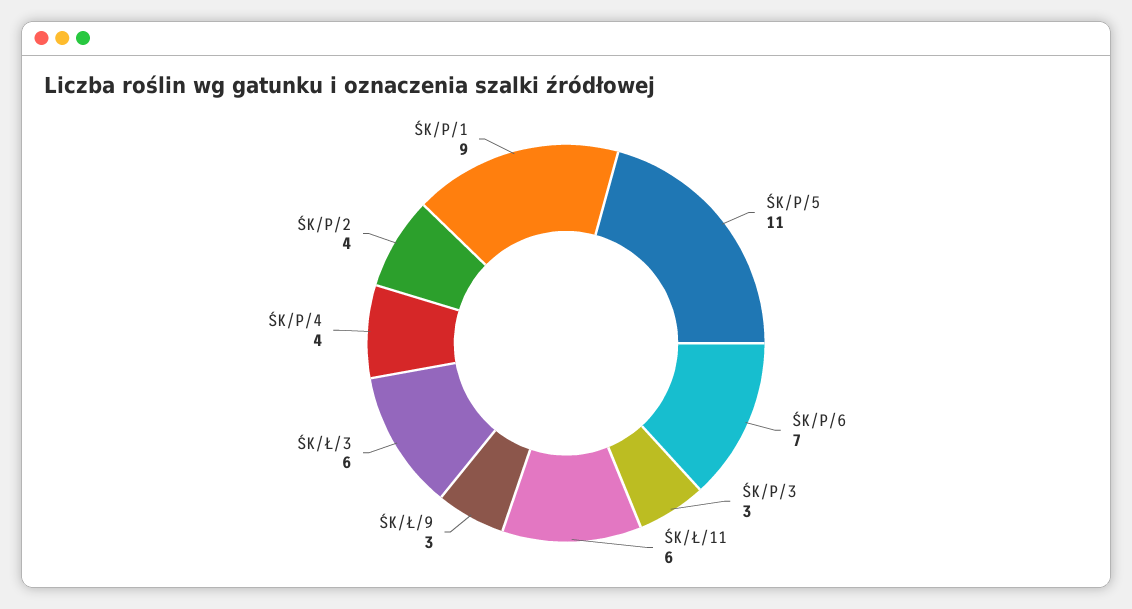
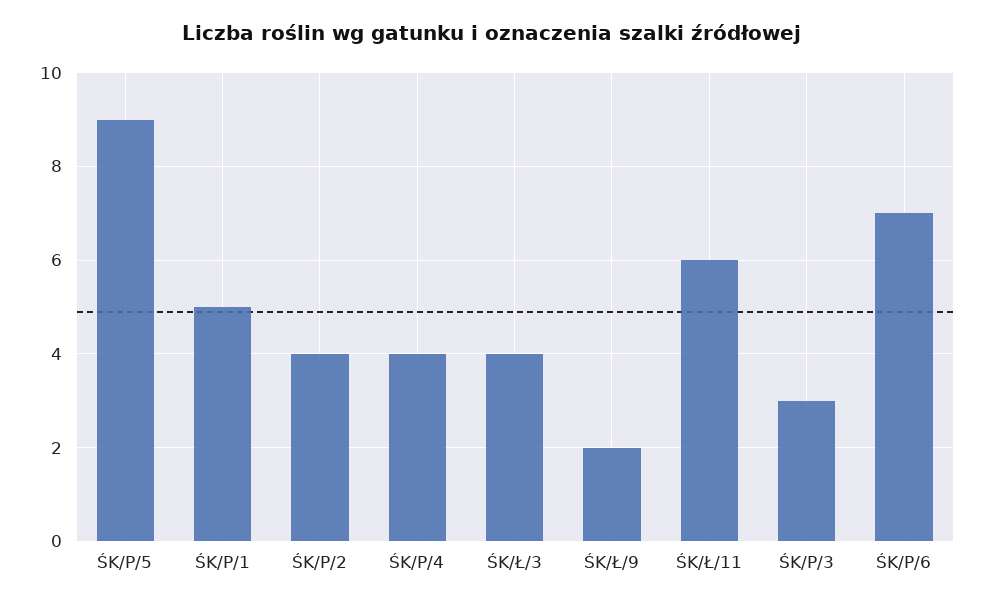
ŚK/P/5: 11 -> 9
ŚK/Ł/9: 3 -> 2
ŚK/Ł/3: 6 -> 4
ŚK/P/1: 9 -> 5

